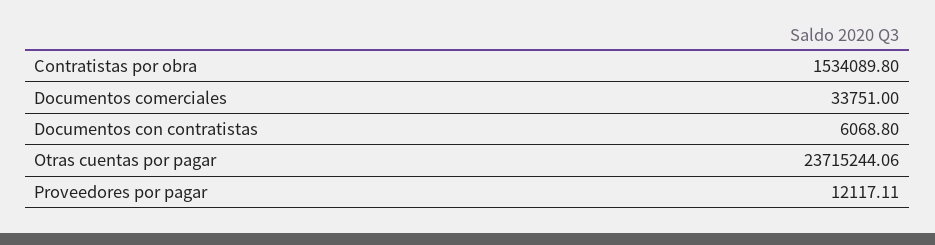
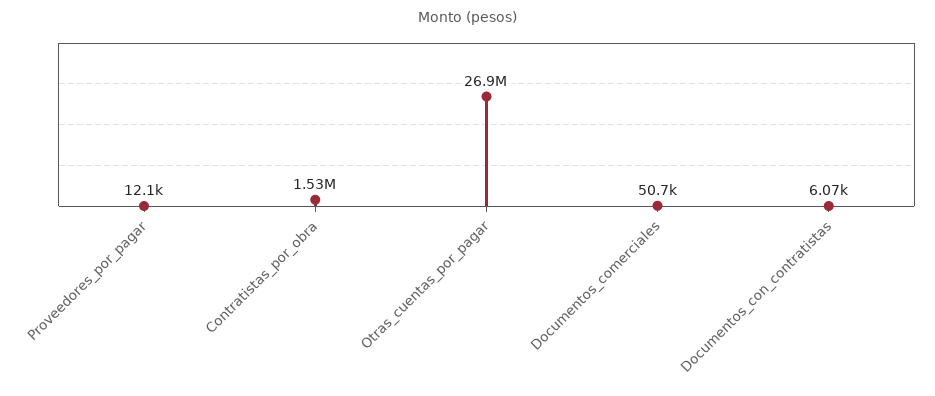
Documentos comerciales: 33751 -> 50700
Otras cuentas por pagar: 23715244.06 -> 26900000

